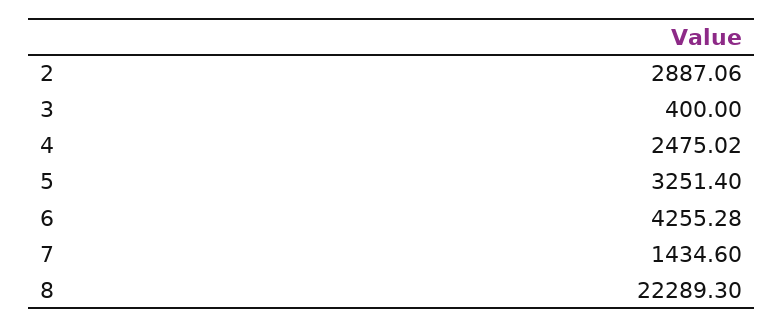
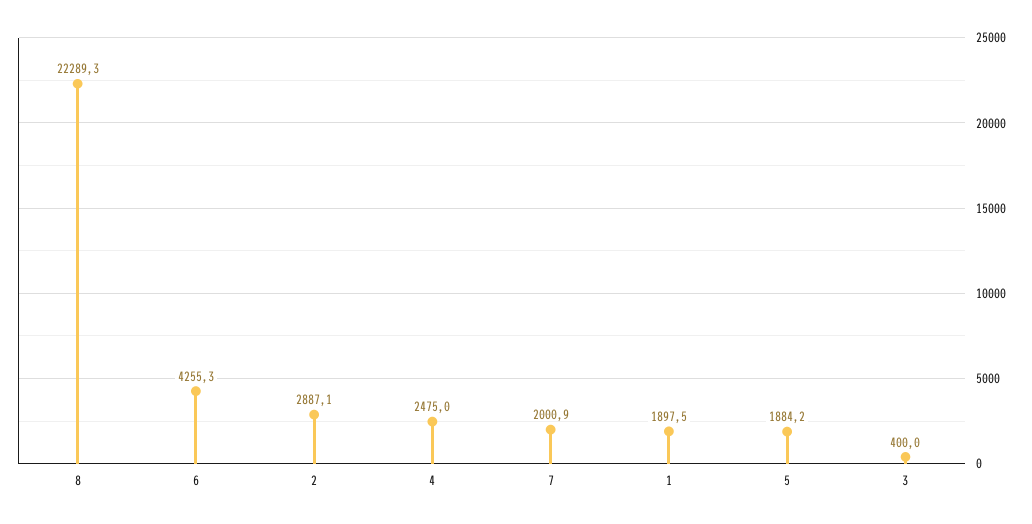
5: 3251.4 -> 1884.2
7: 1434.6 -> 2000.9
1: none -> 1897.5

